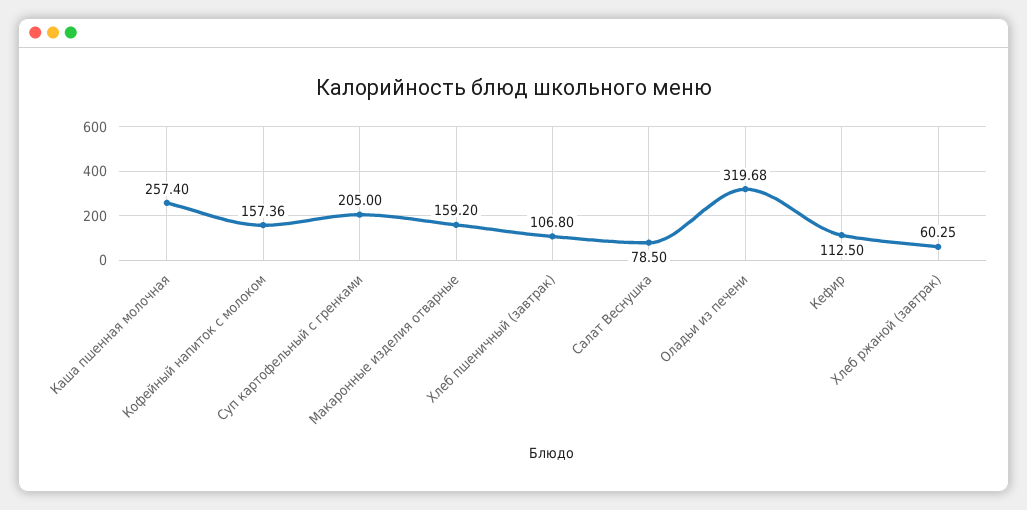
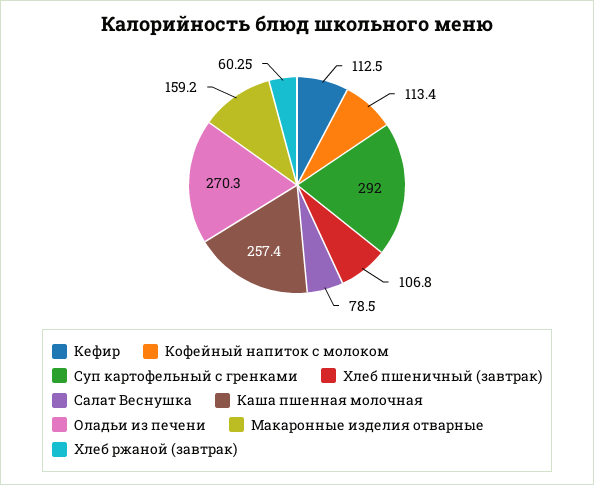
Кофейный напиток с молоком: 157.36 -> 113.4
Суп картофельный с гренками: 205 -> 292
Оладьи из печени: 319.68 -> 270.3

